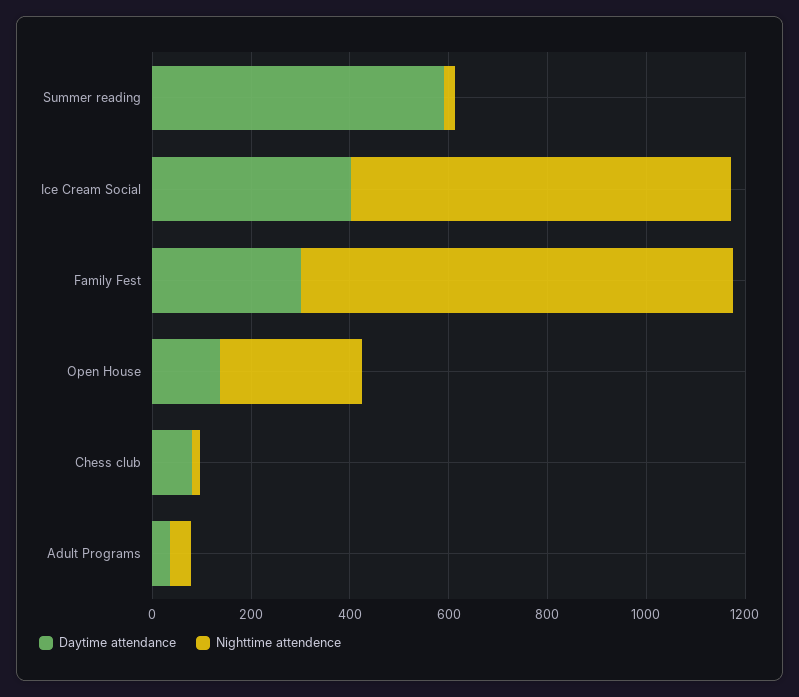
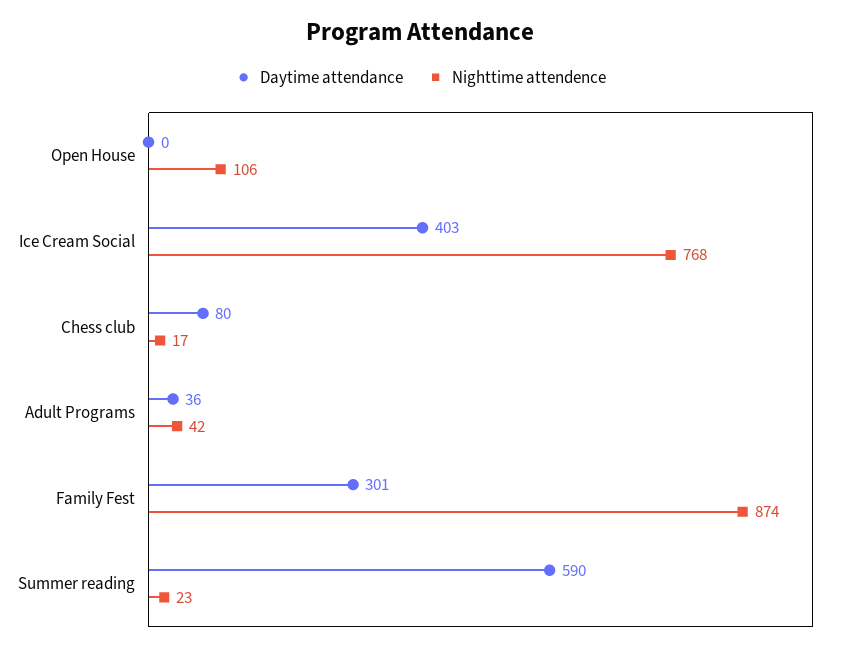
Daytime attendance, Open House: 150 -> 0
Nighttime attendence, Open House: 300 -> 106

